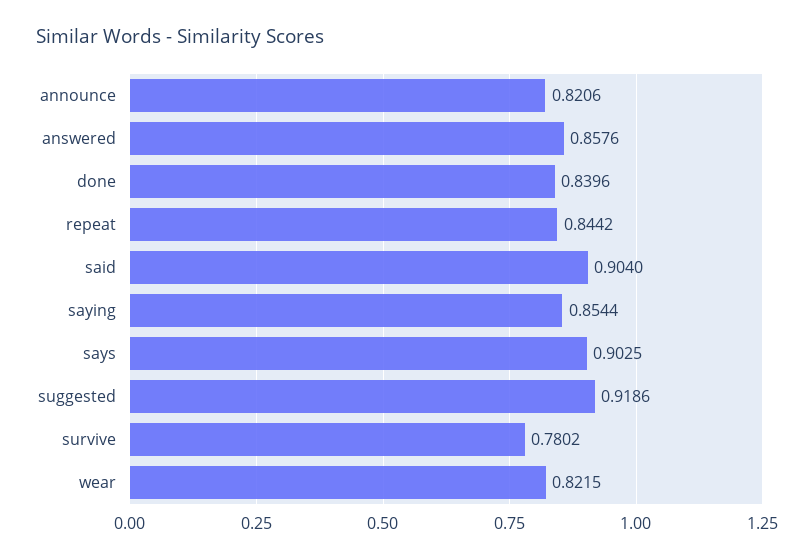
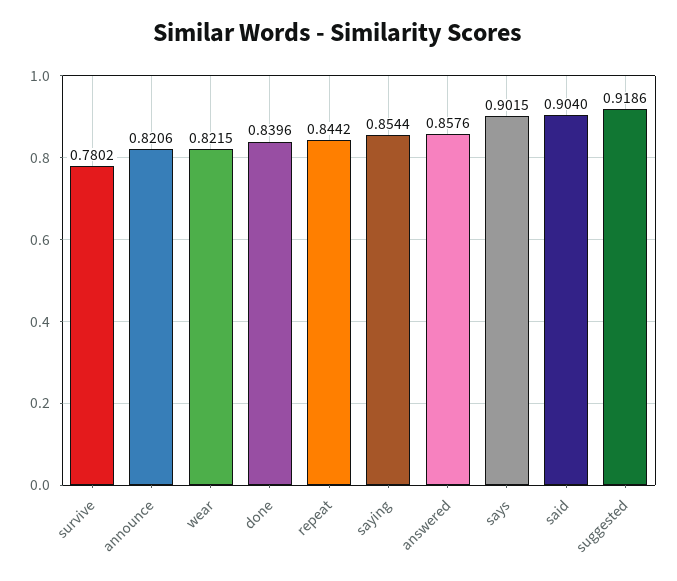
says: 0.9025 -> 0.9015

